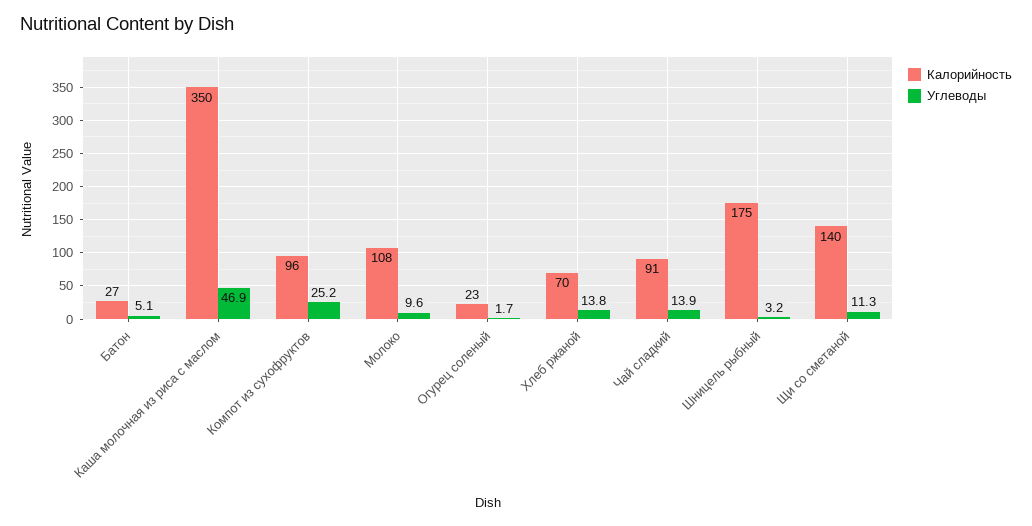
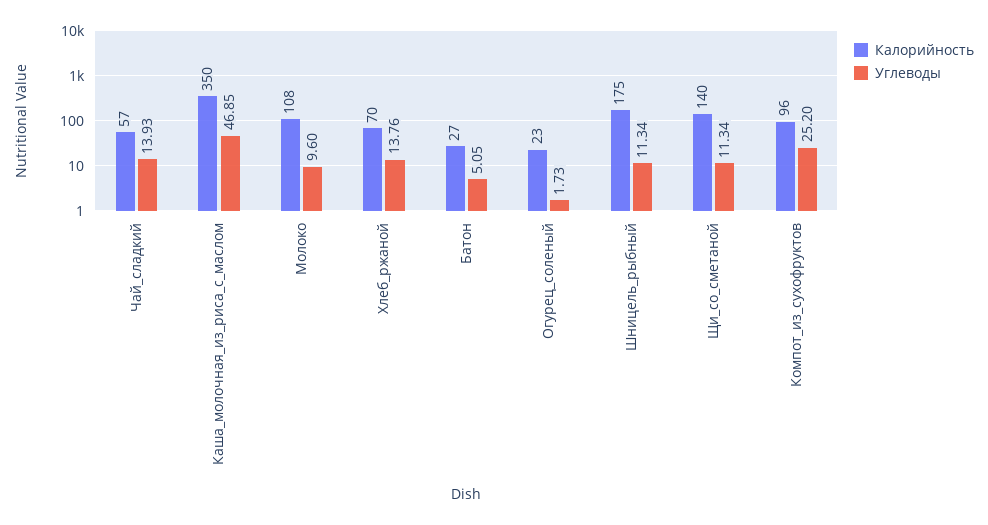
Калорийность, Чай сладкий: 91 -> 57
Углеводы, Шницель рыбный: 3.2 -> 11.34

